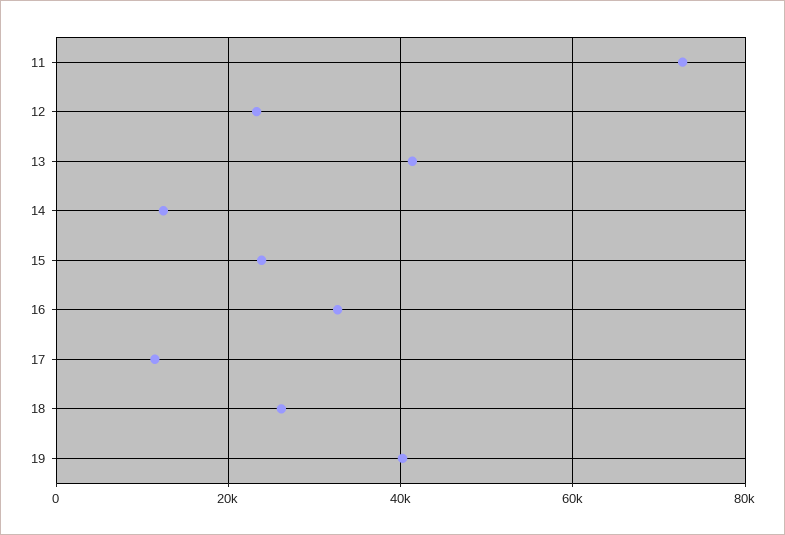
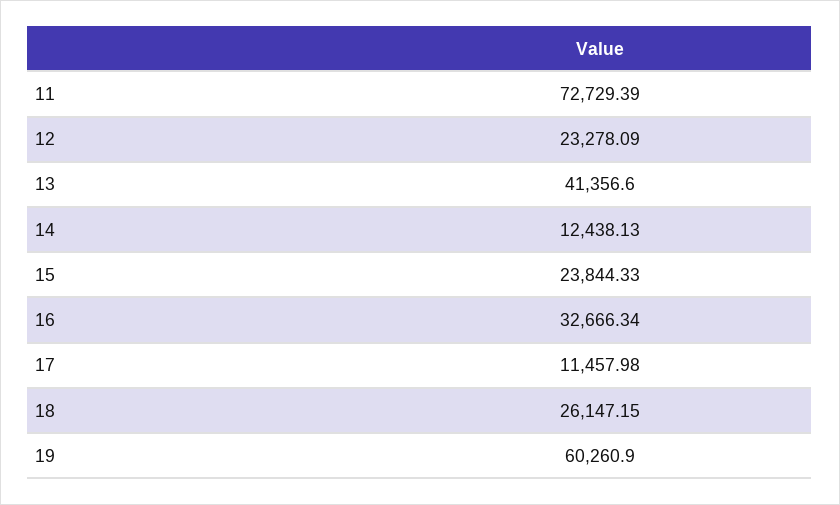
19: 40000 -> 60260.9

